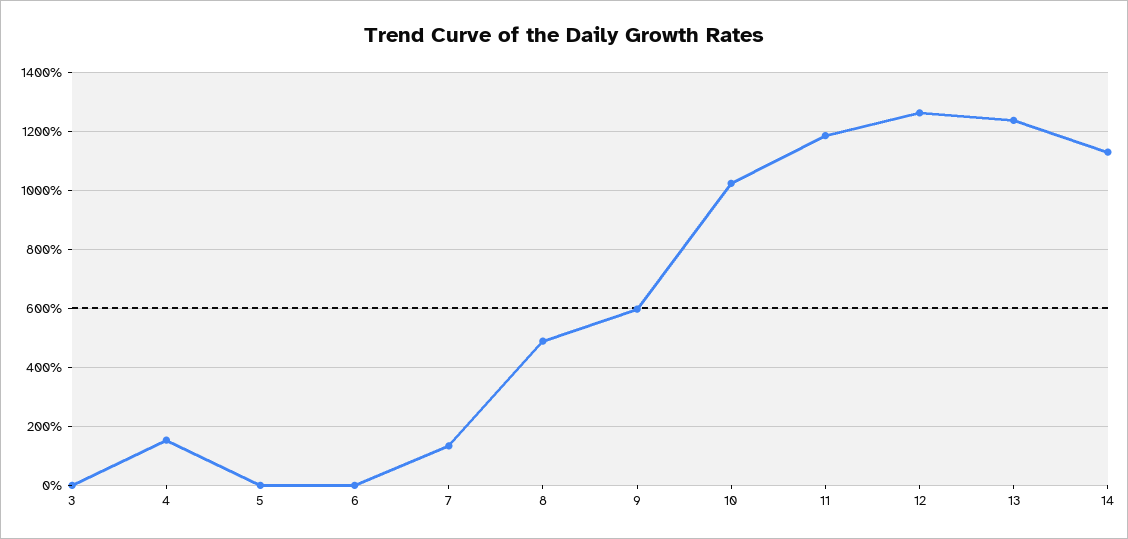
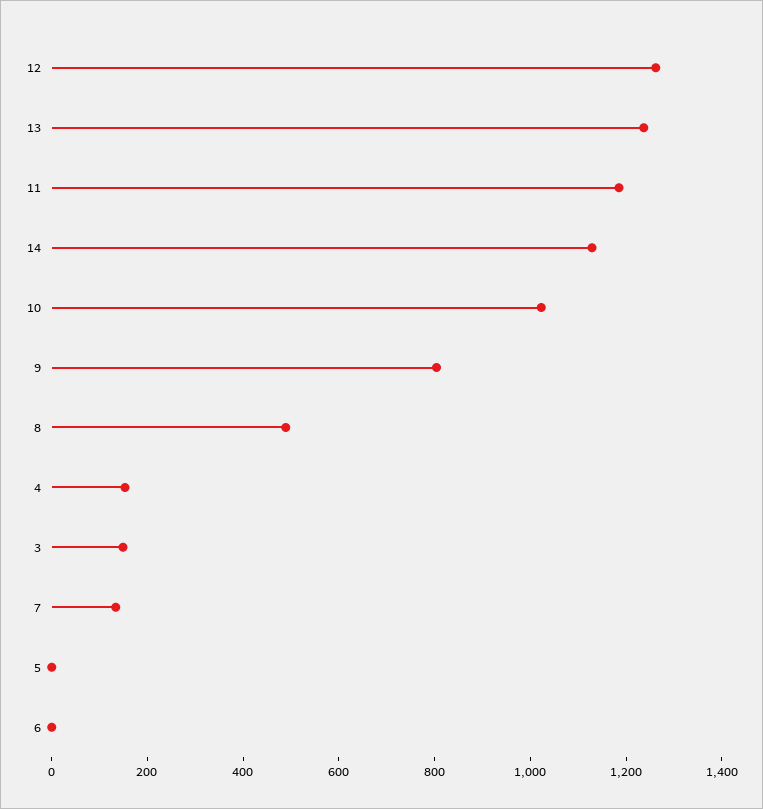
3: 0 -> 150
9: 600 -> 800

